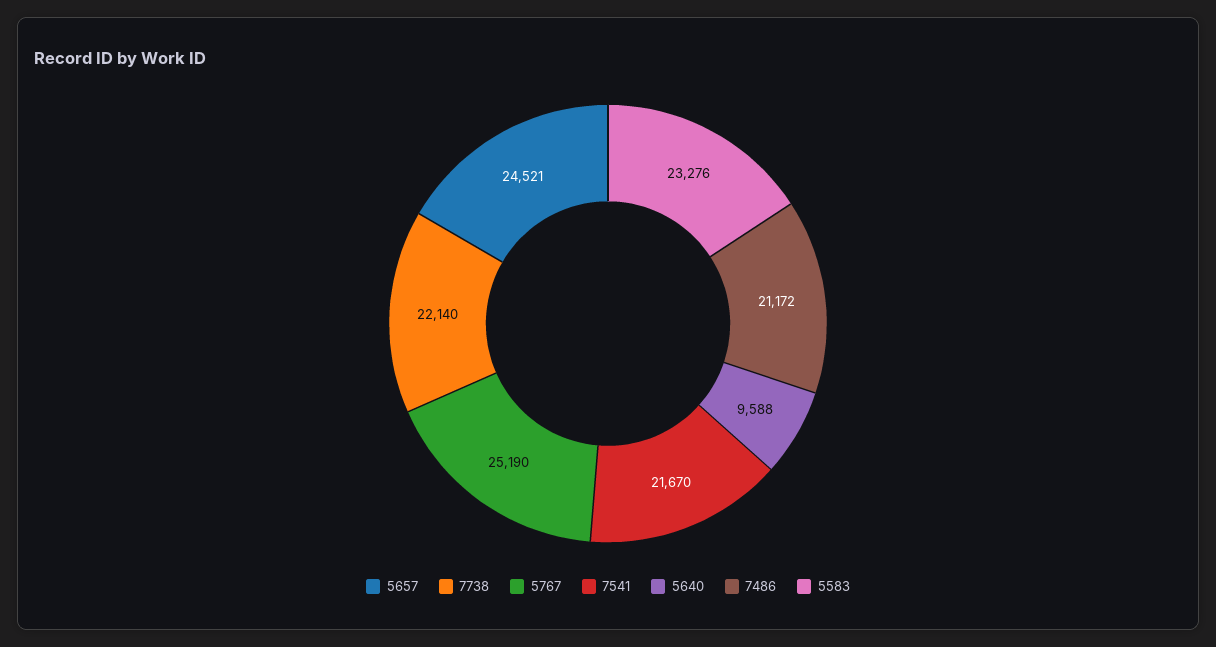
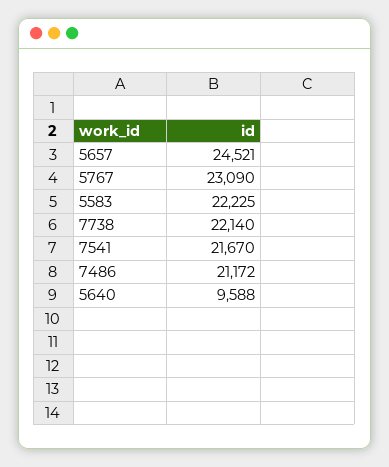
5767: 25190 -> 23090
5583: 23276 -> 22225

